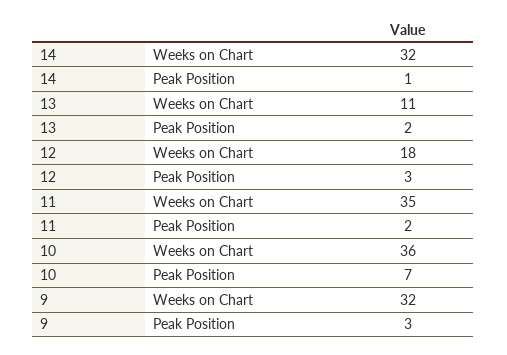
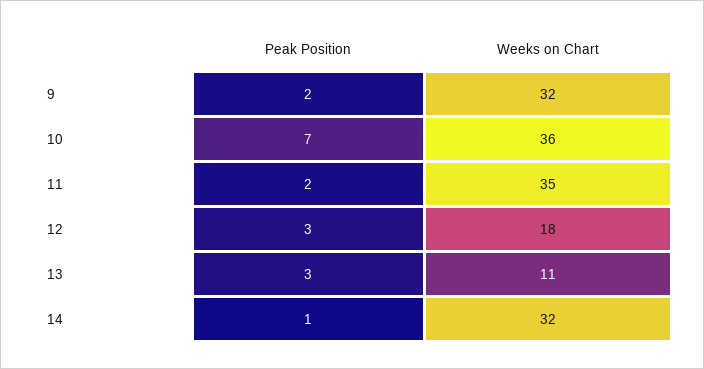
13, Peak Position: 2 -> 3
9, Peak Position: 3 -> 2

